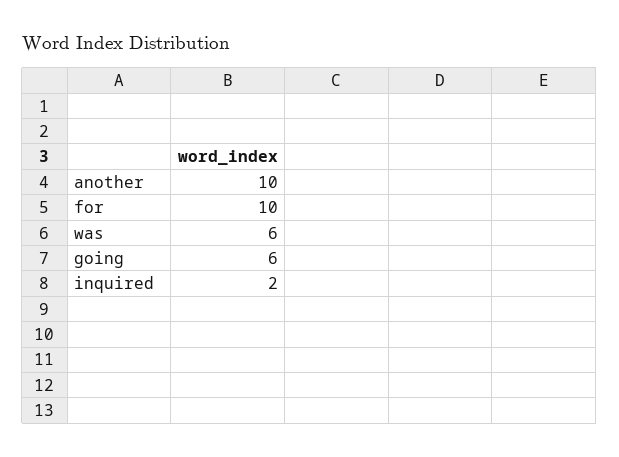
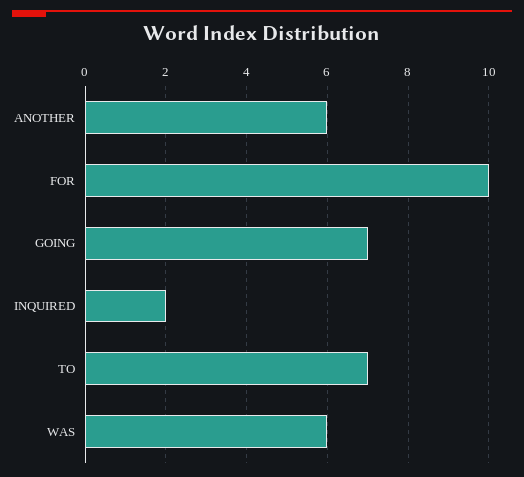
another: 10 -> 6
going: 6 -> 7
TO: none -> 7

